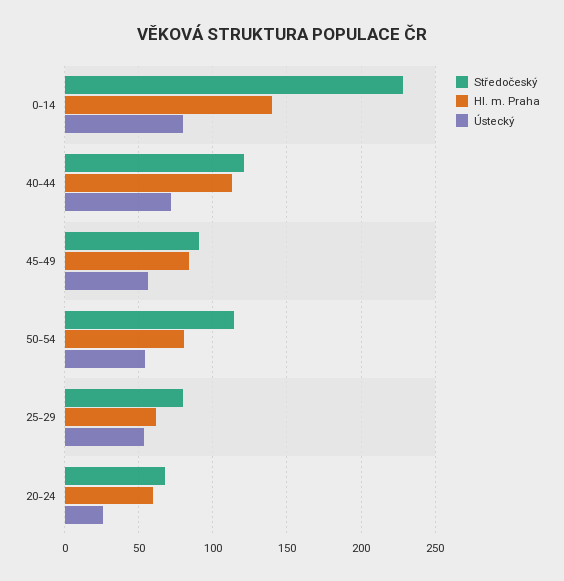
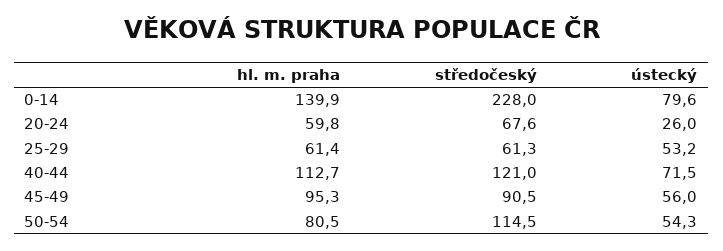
Hl. m. Praha, 45-49: 85 -> 95.3
Středočeský, 25-29: 80 -> 61.3

